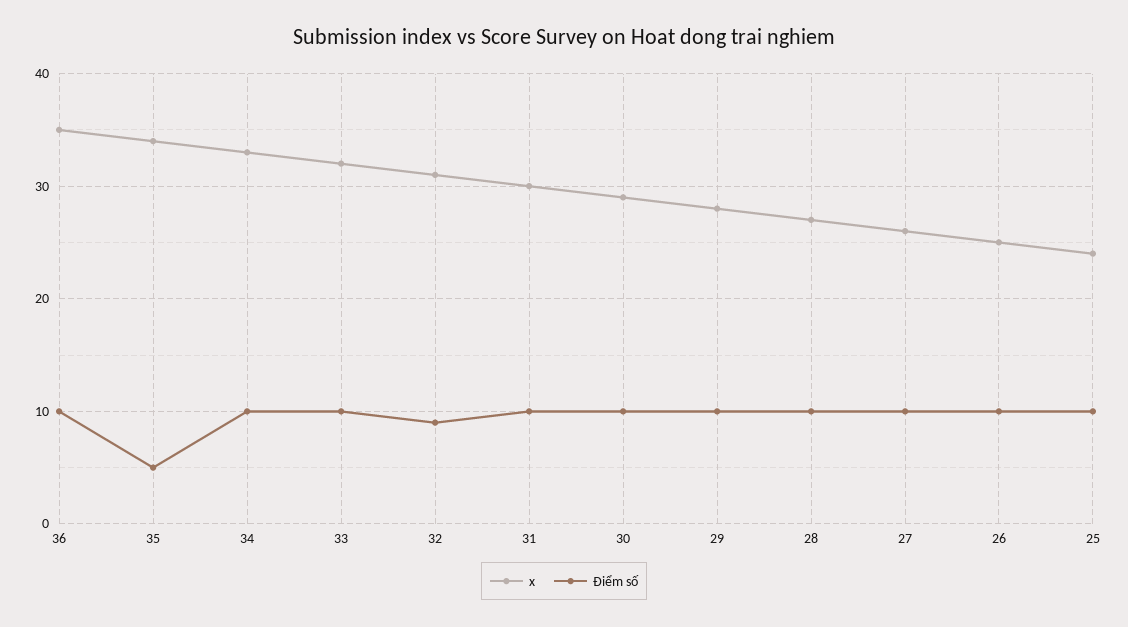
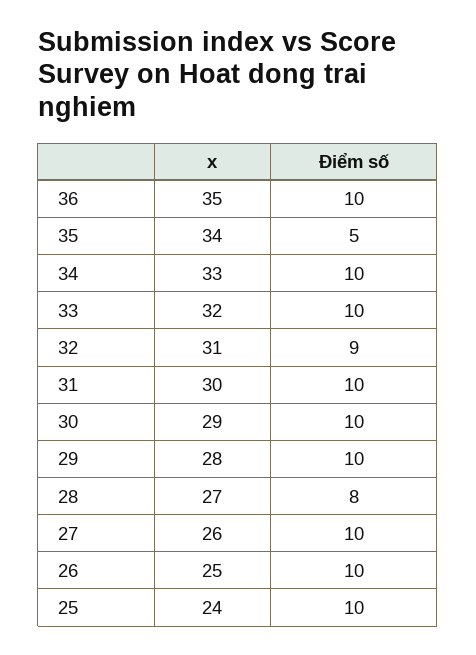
Điểm số, 28: 10 -> 8

